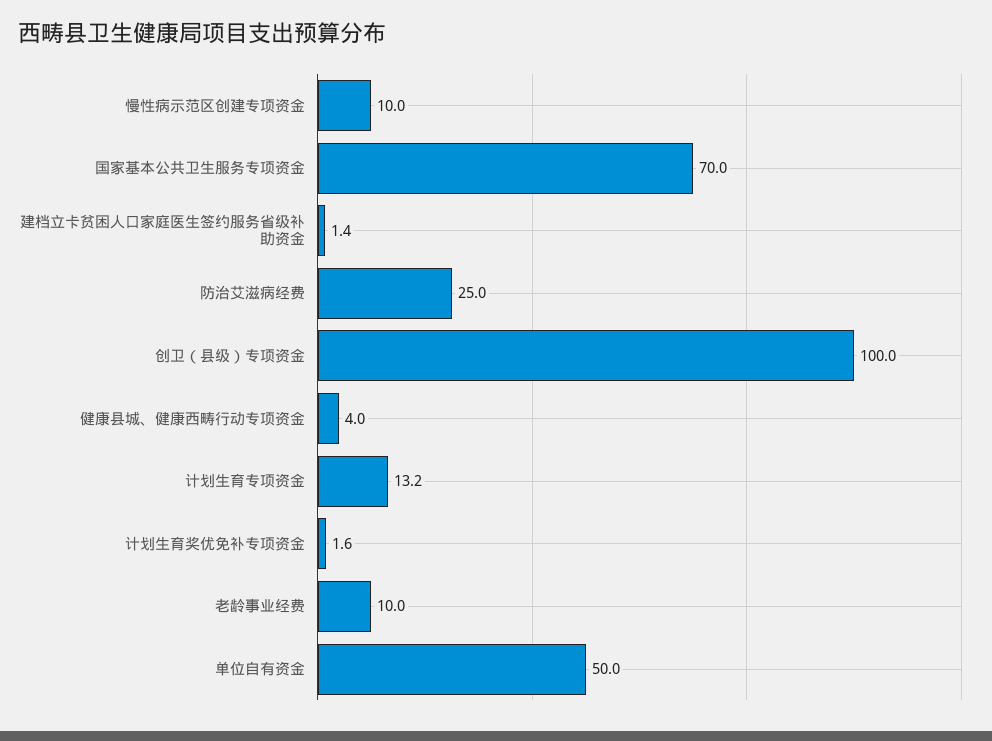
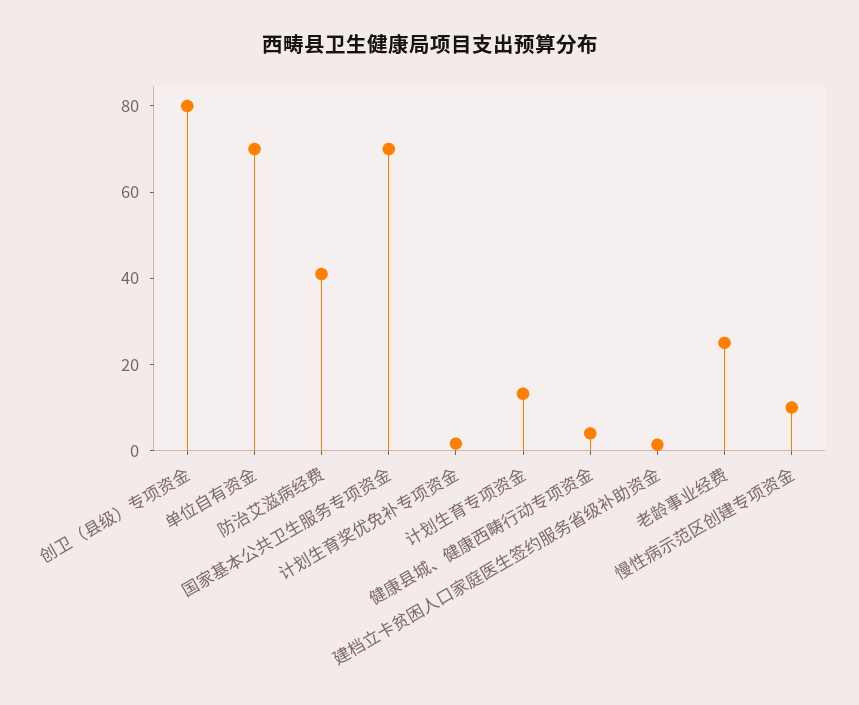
防治艾滋病经费: 25 -> 40
创卫（县级）专项资金: 100 -> 80
老龄事业经费: 10 -> 25
单位自有资金: 50 -> 70

